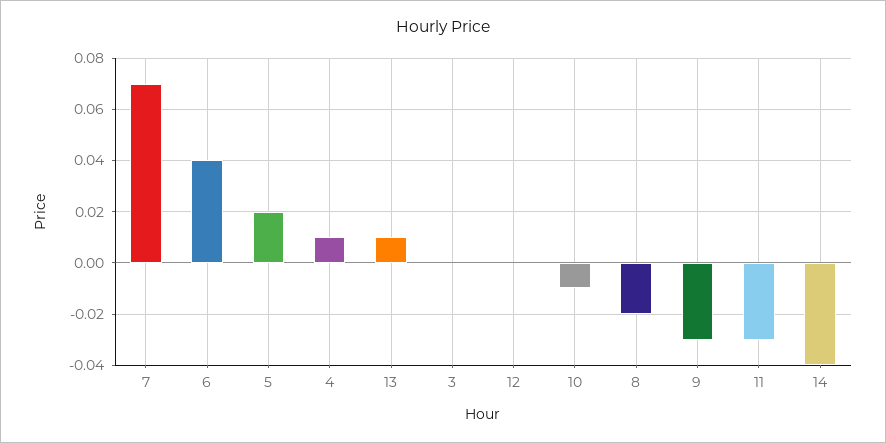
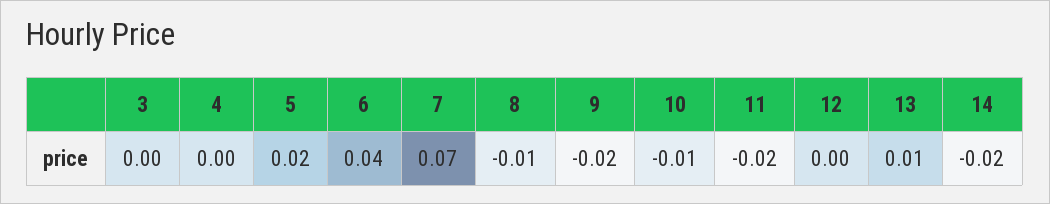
4: 0.01 -> 0
8: -0.02 -> -0.01
9: -0.03 -> -0.02
11: -0.03 -> -0.02
14: -0.04 -> -0.02

